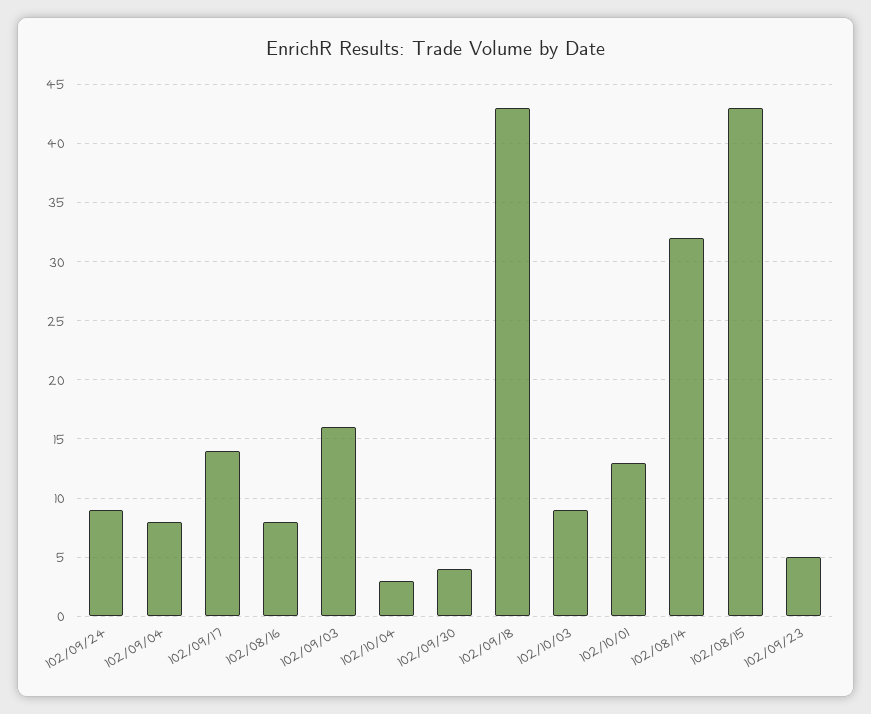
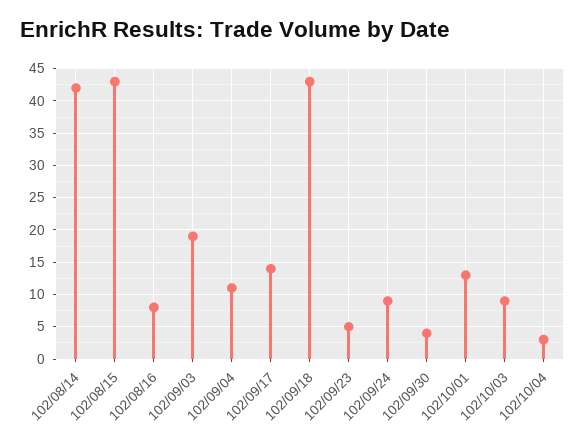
102/09/04: 8 -> 11
102/09/03: 16 -> 19
102/08/14: 32 -> 42

